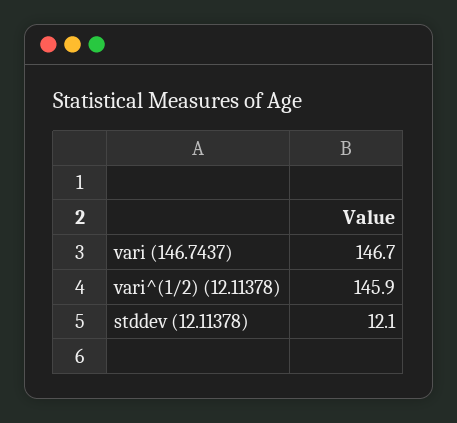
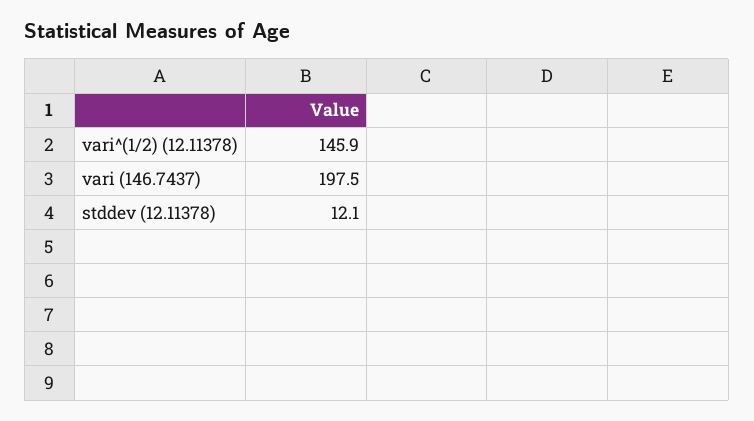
vari (146.7437): 146.7 -> 197.5

